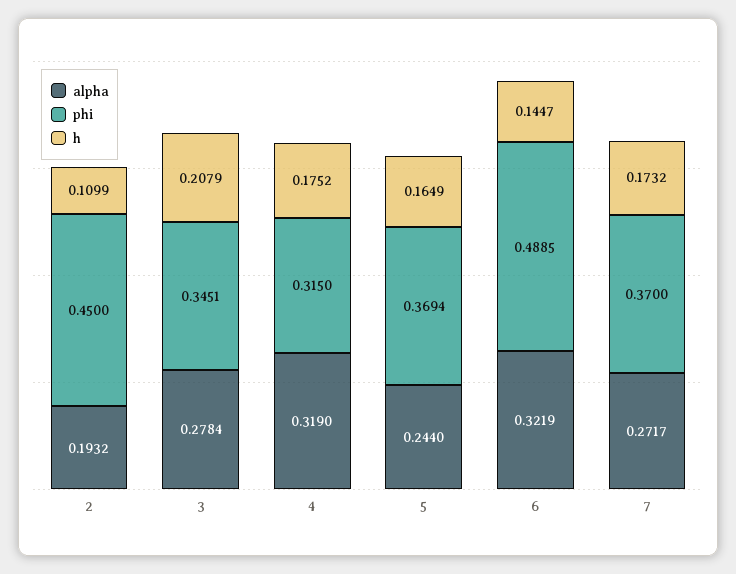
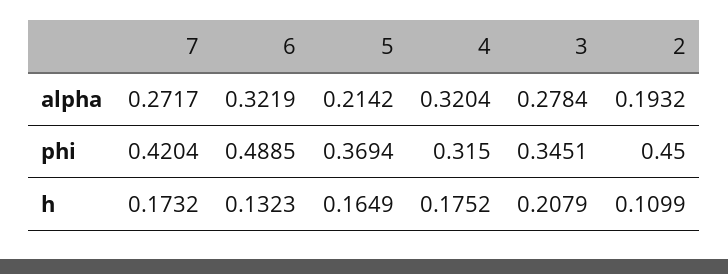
alpha, 4: 0.319 -> 0.3204
alpha, 5: 0.244 -> 0.2142
h, 6: 0.1447 -> 0.1323
phi, 7: 0.37 -> 0.4204

